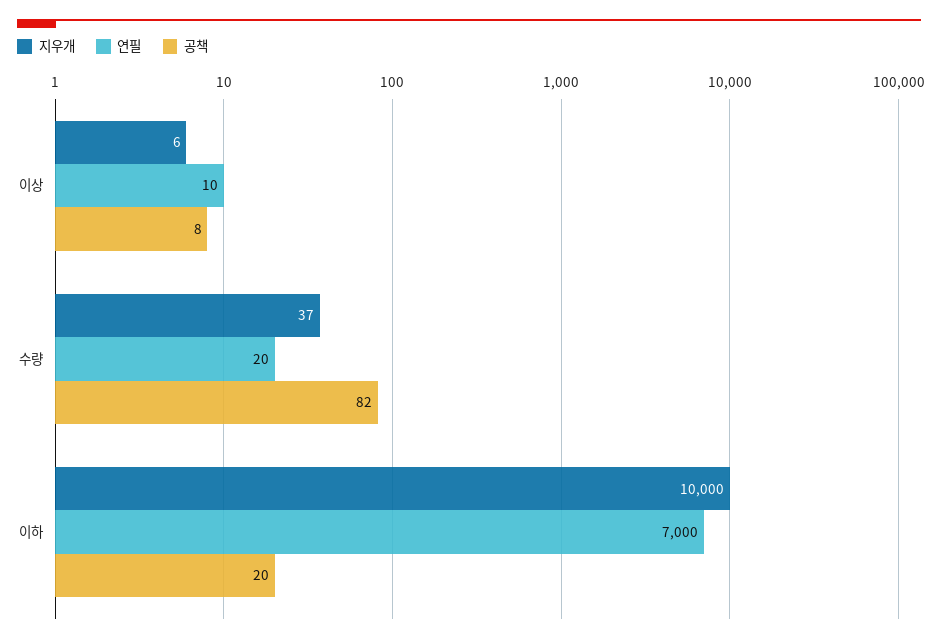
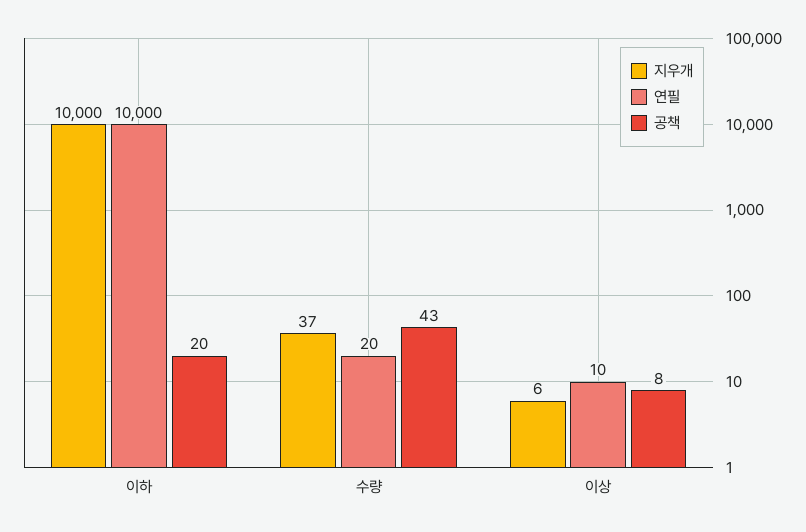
공책, 수량: 82 -> 43
연필, 이하: 7000 -> 10000

